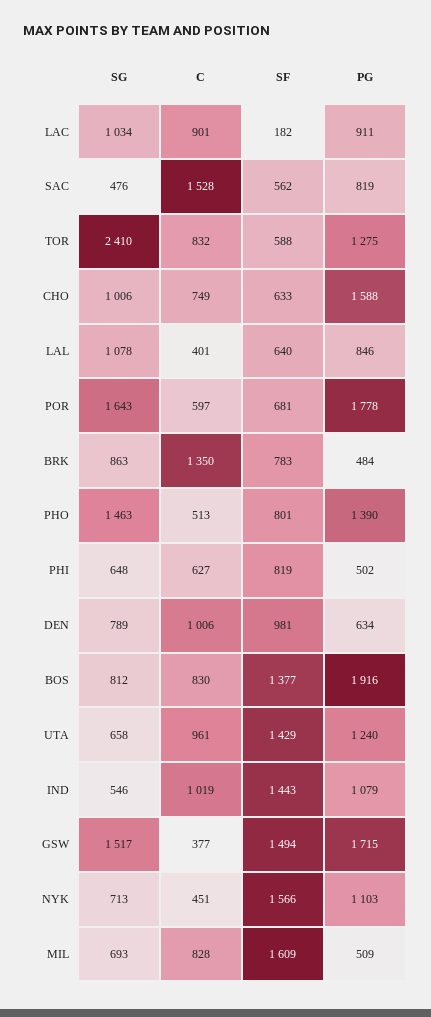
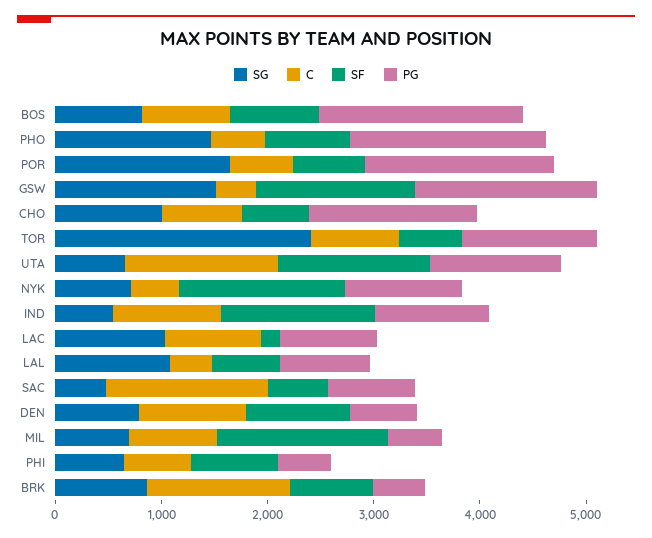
PG, PHO: 1390 -> 1800
SF, BOS: 1377 -> 800
C, UTA: 961 -> 1400

